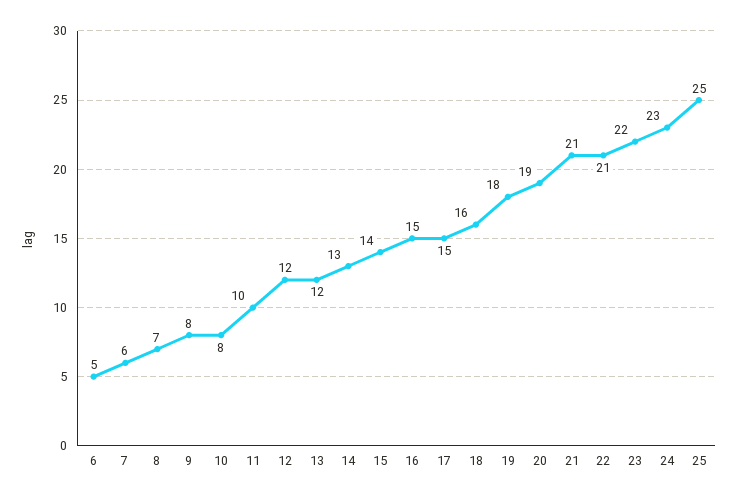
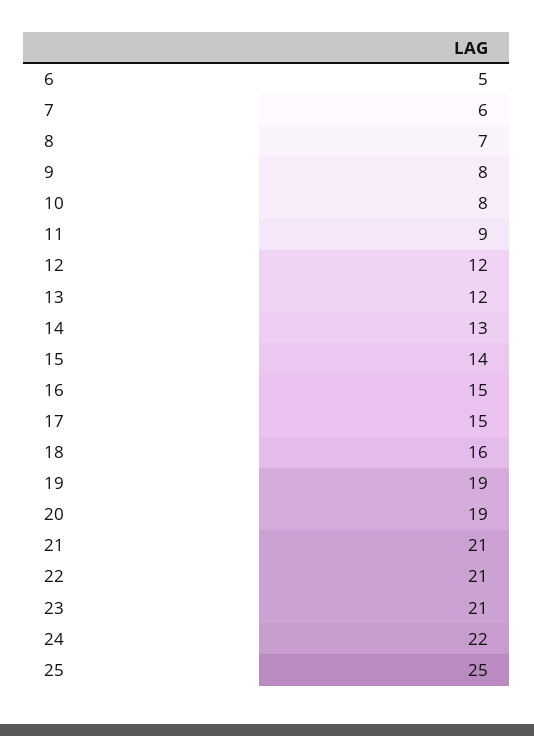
11: 10 -> 9
19: 18 -> 19
23: 22 -> 21
24: 23 -> 22

